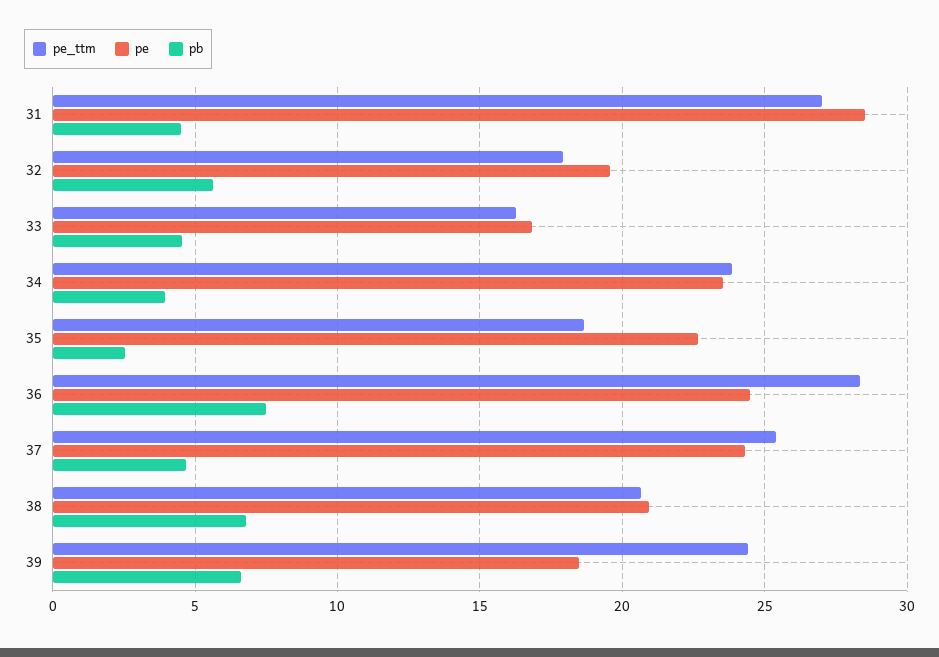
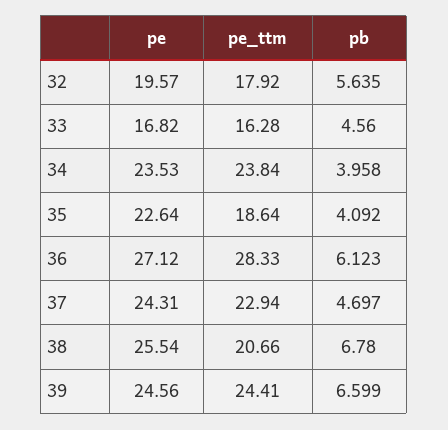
pe_ttm, 31: 27 -> none
pe, 31: 28.5 -> none
pb, 31: 4.5 -> none
pb, 35: 2.5 -> 4.092
pe, 36: 24.5 -> 27.12
pb, 36: 7.5 -> 6.123
pe_ttm, 37: 25.5 -> 22.94
pe, 38: 21 -> 25.54
pe, 39: 18.5 -> 24.56

